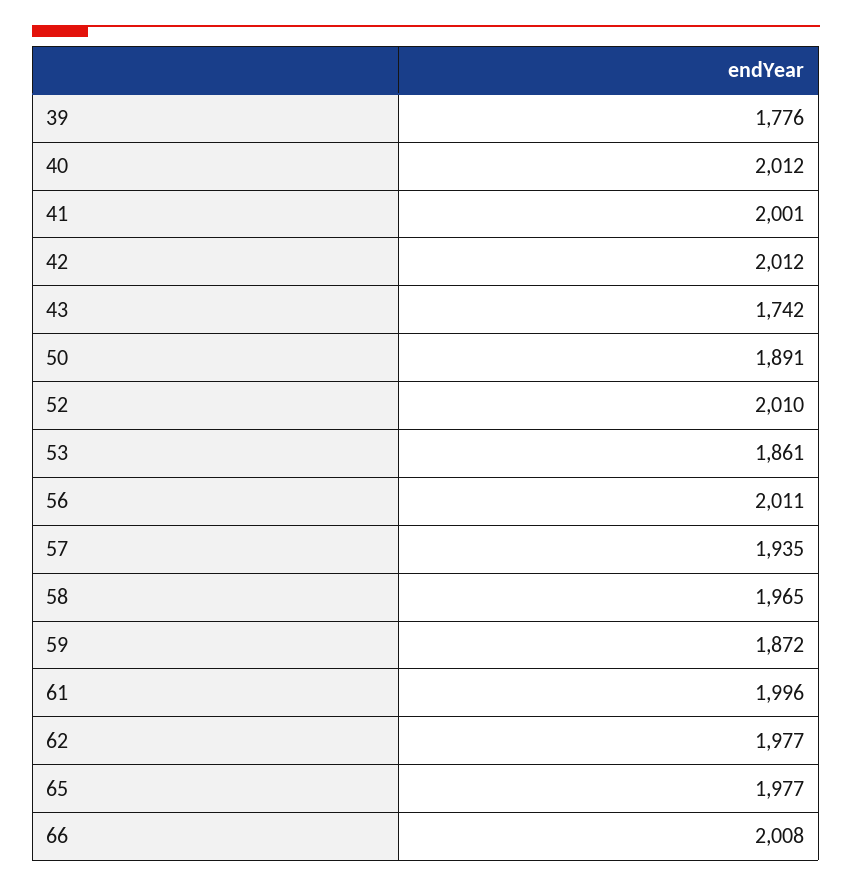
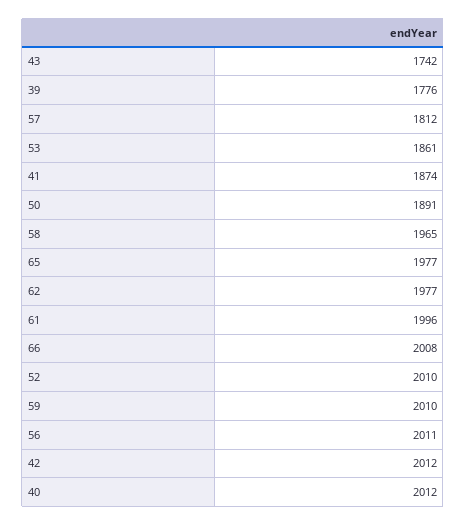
41: 2001 -> 1874
57: 1935 -> 1812
59: 1872 -> 2010

